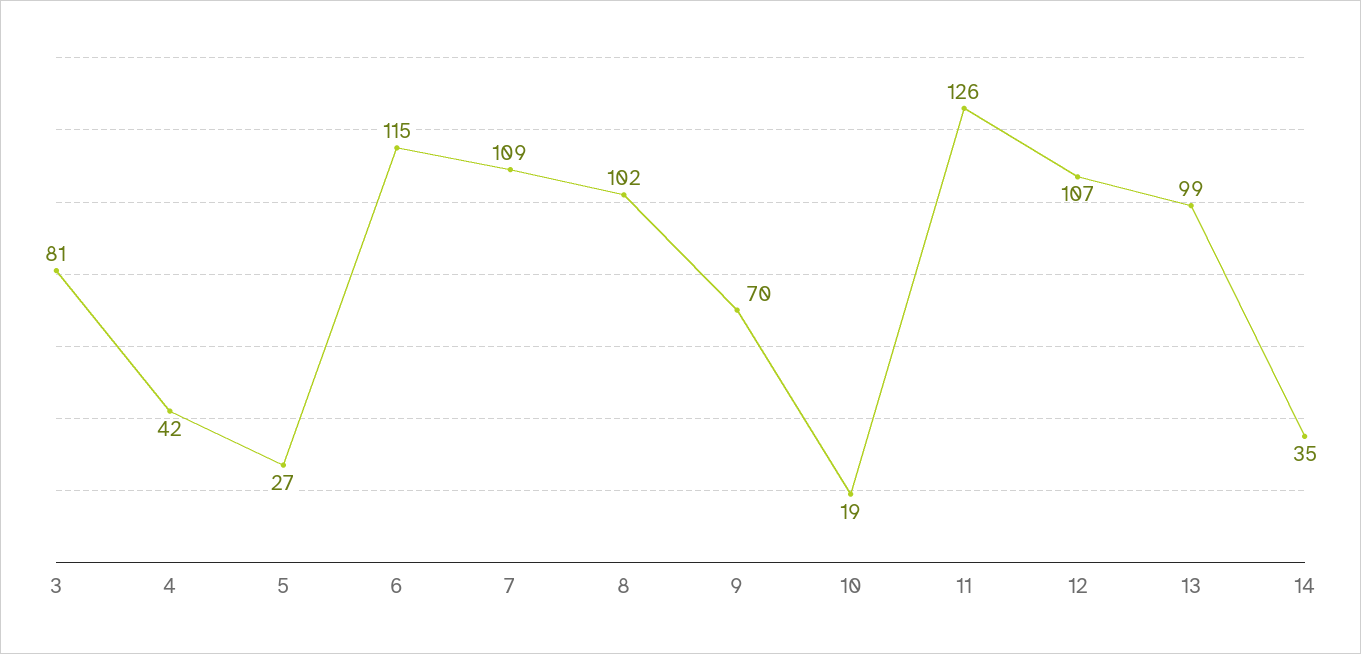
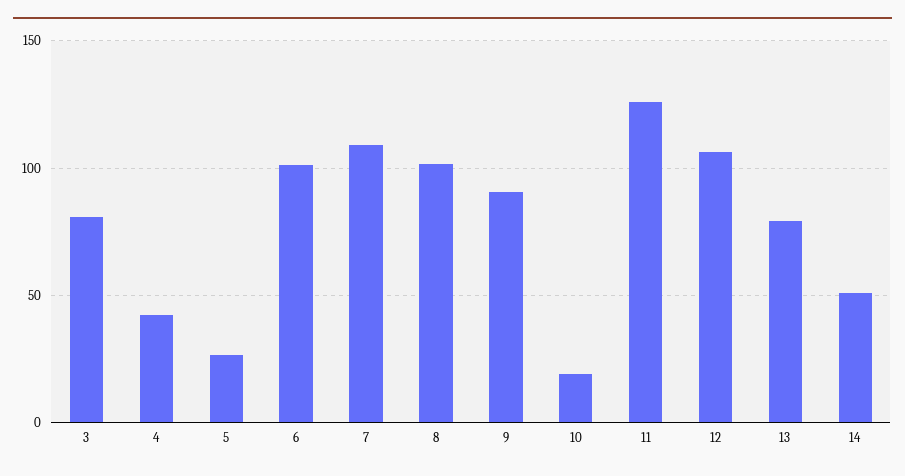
6: 115 -> 100
9: 70 -> 90
13: 99 -> 80
14: 35 -> 50

